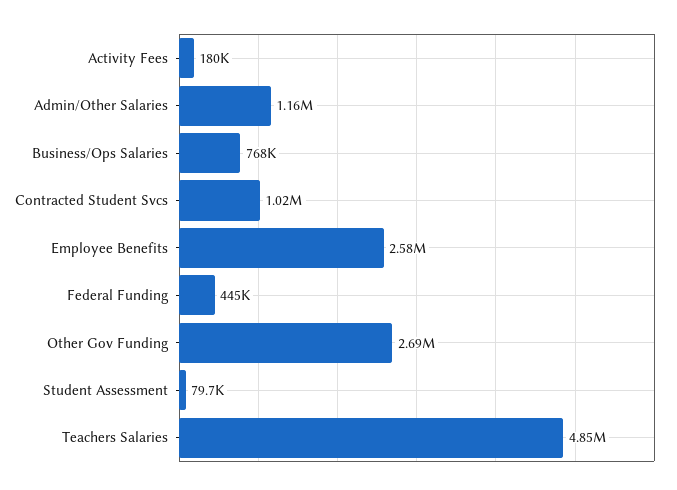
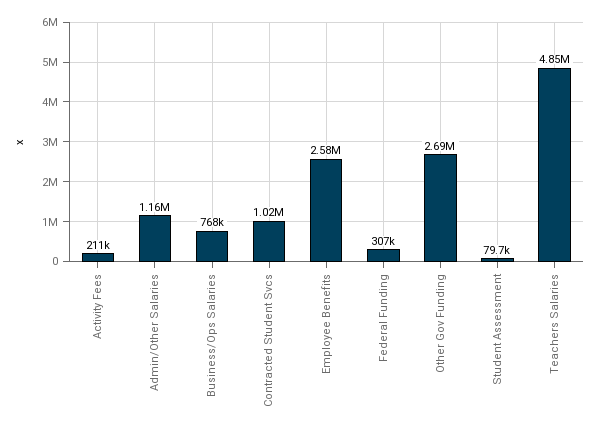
Activity Fees: 180000 -> 211000
Federal Funding: 445000 -> 307000

